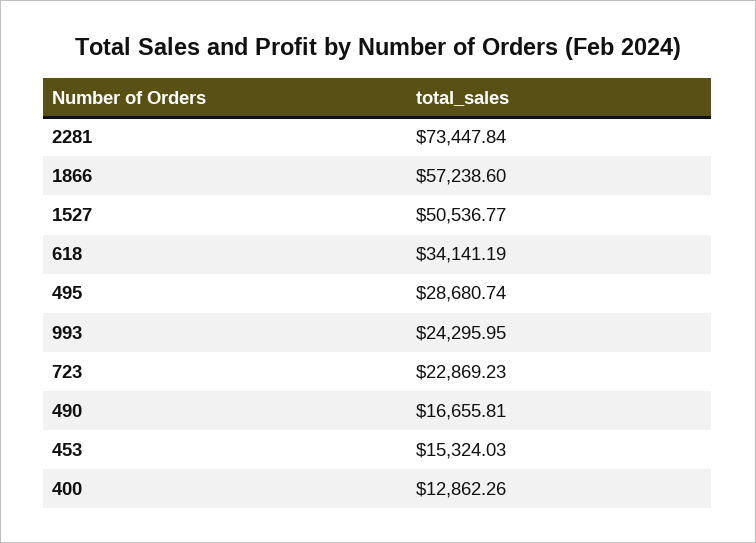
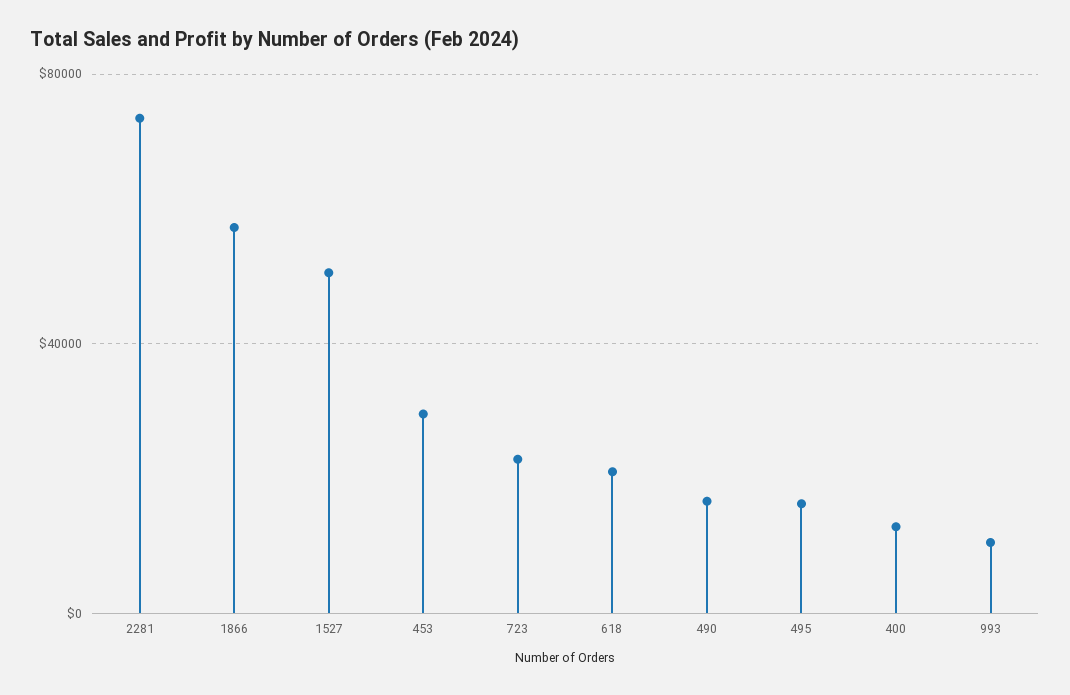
618: 34141.19 -> 20000
495: 28680.74 -> 15000
993: 24295.95 -> 10000
453: 15324.03 -> 30000

